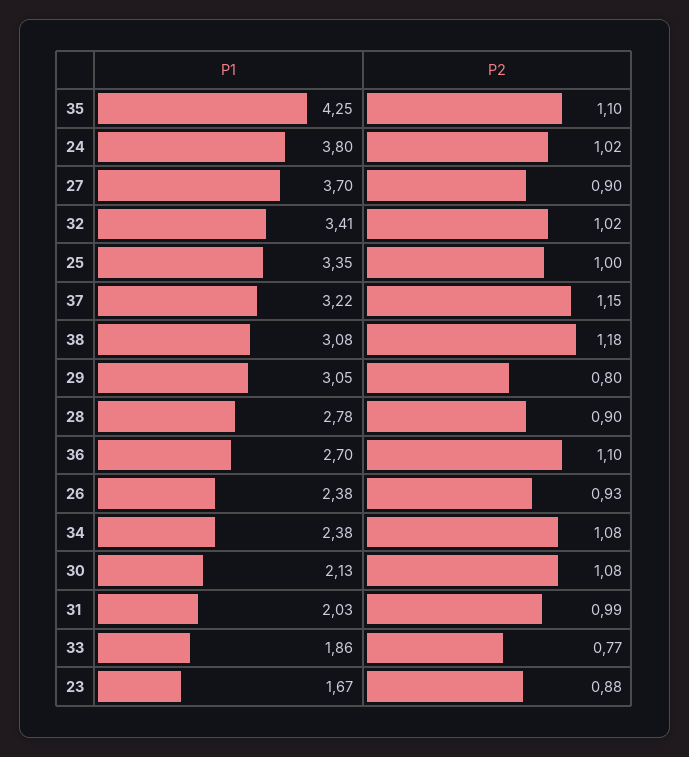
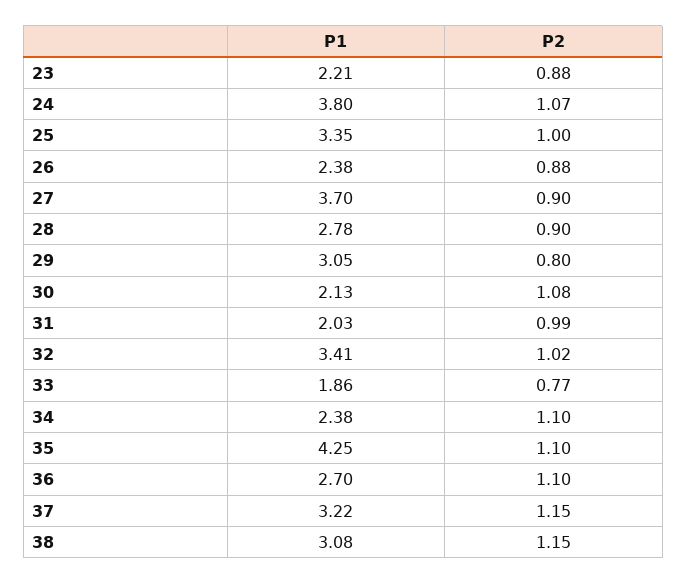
P2, 24: 1.02 -> 1.07
P2, 38: 1.18 -> 1.15
P2, 26: 0.93 -> 0.88
P2, 34: 1.08 -> 1.1
P1, 23: 1.67 -> 2.21

